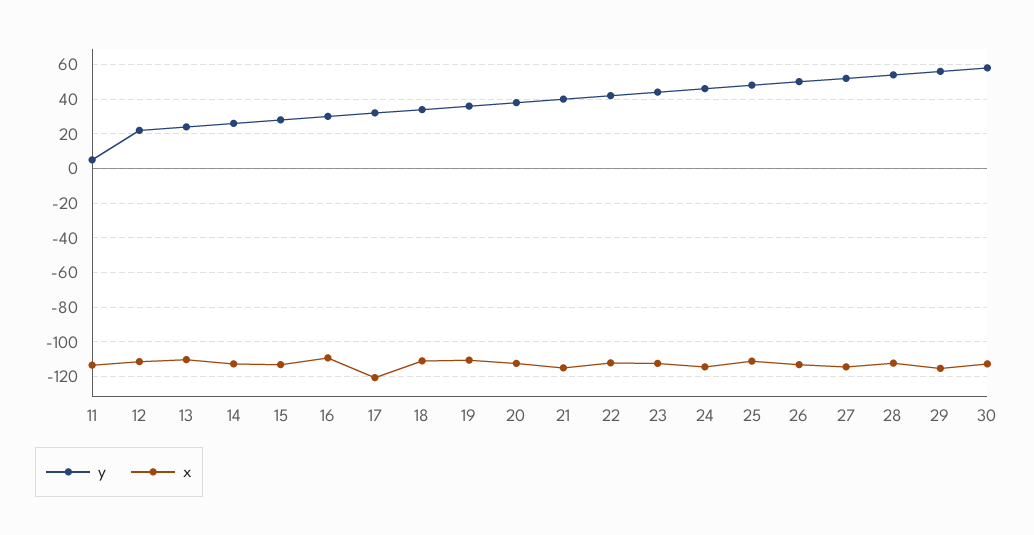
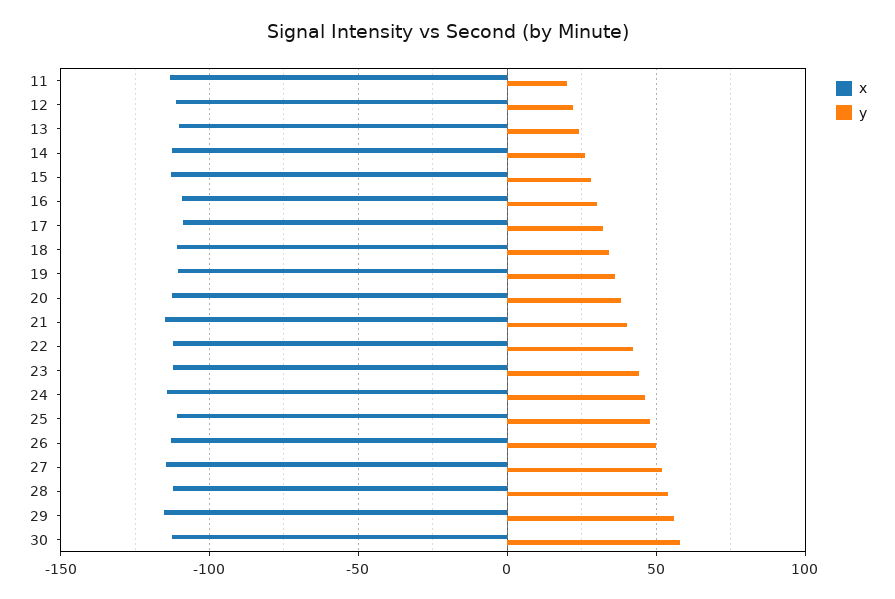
y, 11: 5 -> 20
x, 17: -120 -> -110

